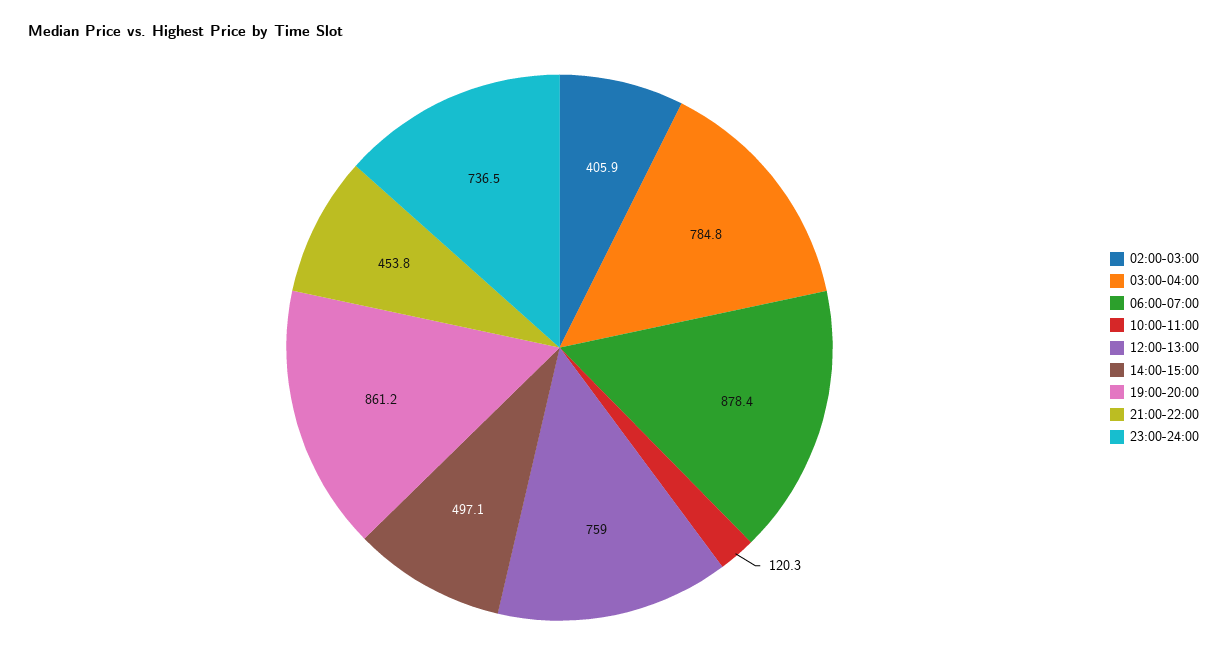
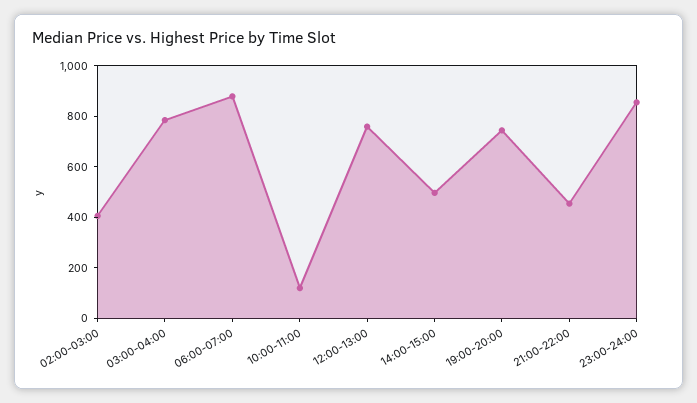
19:00-20:00: 861.2 -> 750
23:00-24:00: 736.5 -> 850

